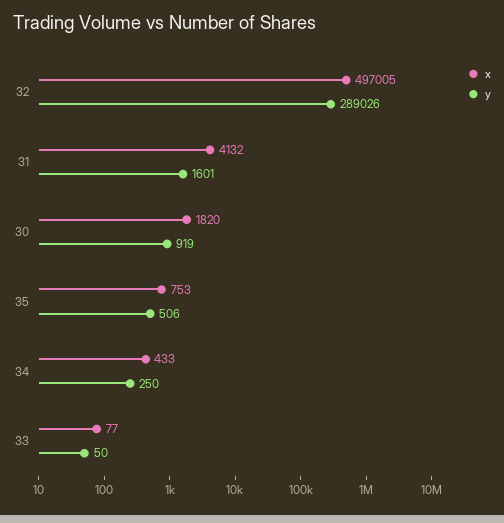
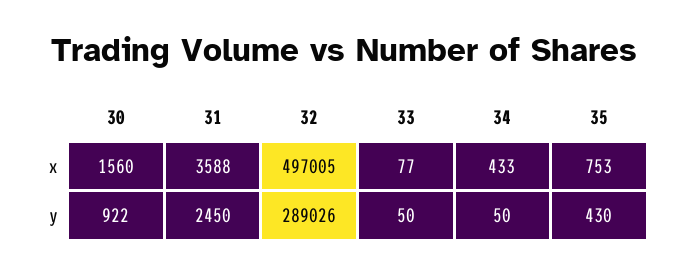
x, 31: 4132 -> 3588
y, 31: 1601 -> 2450
x, 30: 1820 -> 1560
y, 30: 919 -> 922
y, 35: 506 -> 430
y, 34: 250 -> 50

